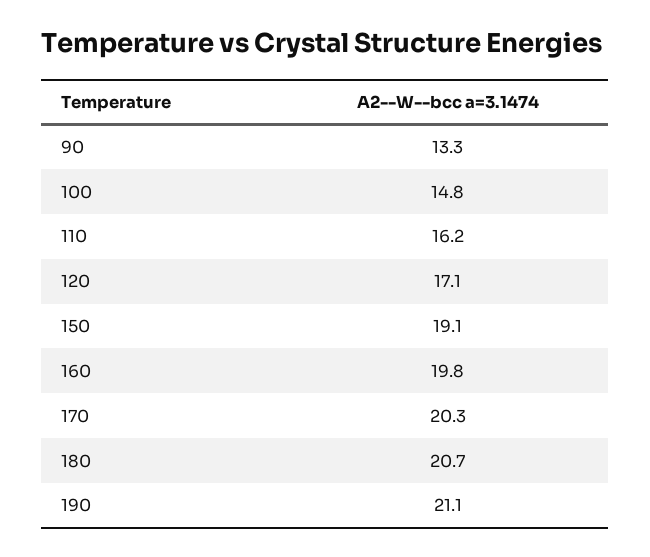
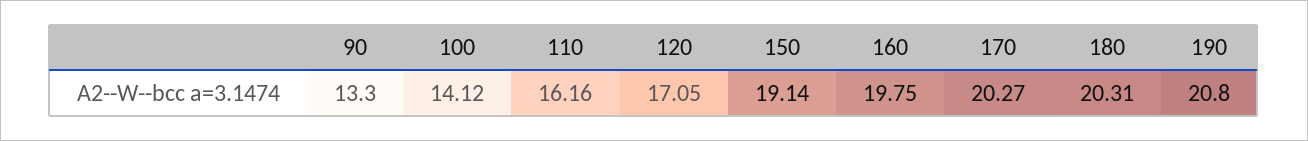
100: 14.8 -> 14.12
180: 20.7 -> 20.31
190: 21.1 -> 20.8

